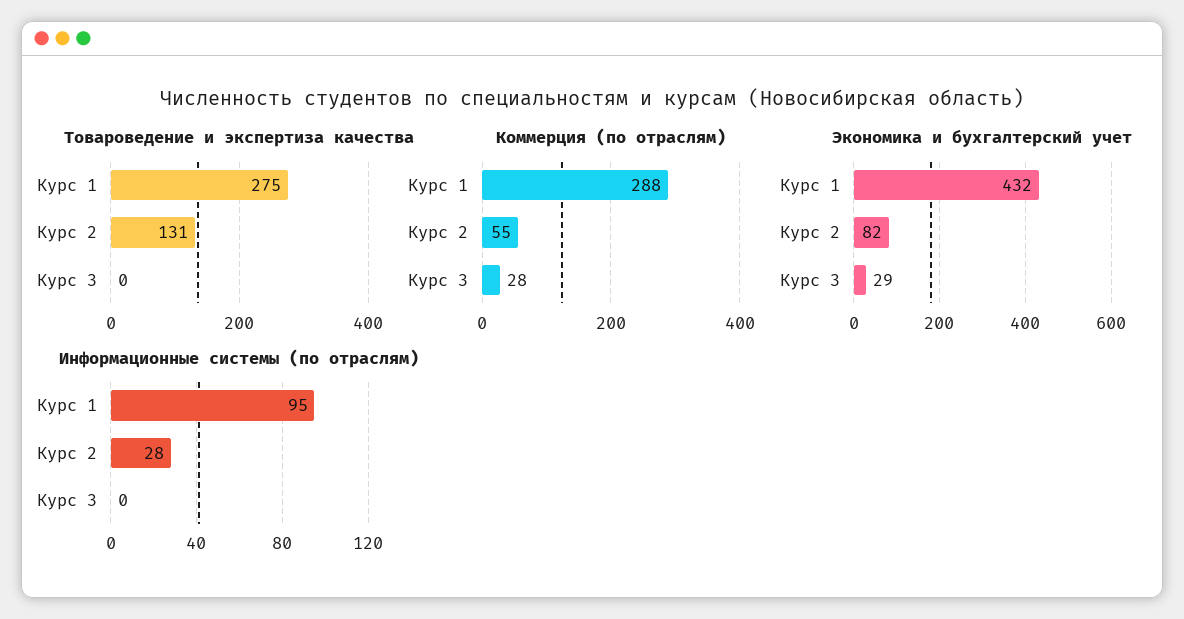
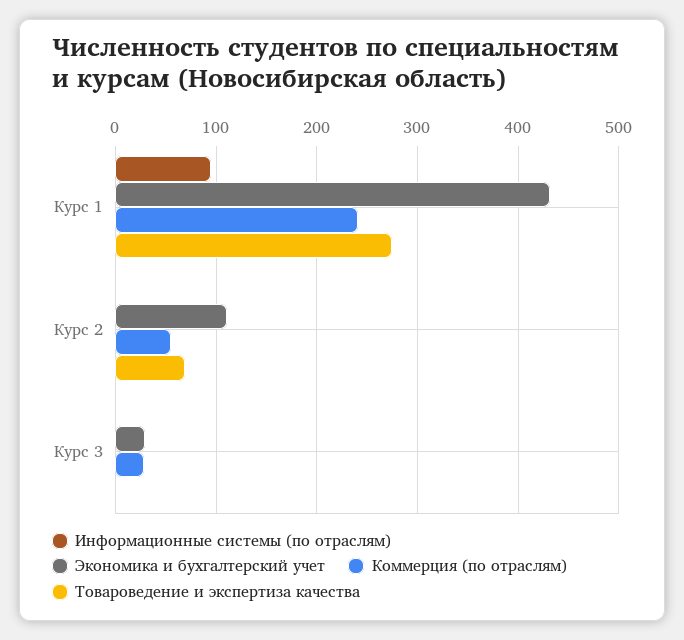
Товароведение и экспертиза качества, Курс 2: 131 -> 70
Коммерция (по отраслям), Курс 1: 288 -> 240
Экономика и бухгалтерский учет, Курс 2: 82 -> 110
Информационные системы (по отраслям), Курс 2: 28 -> 0

